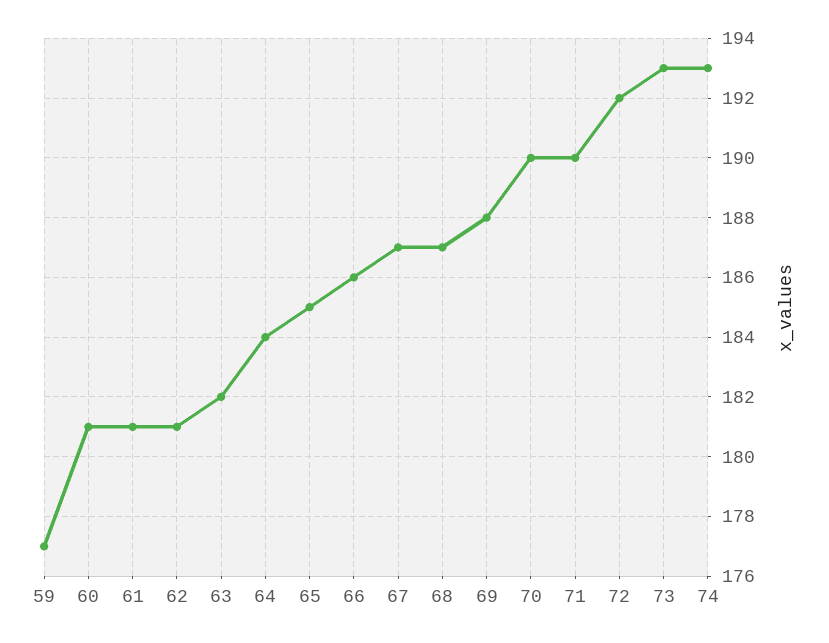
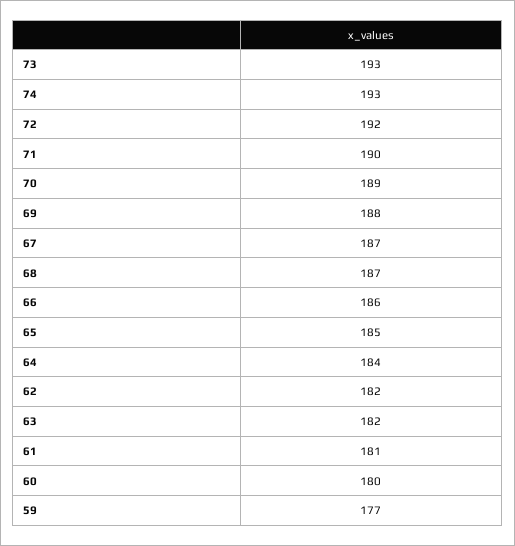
60: 181 -> 180
62: 181 -> 182
70: 190 -> 189

